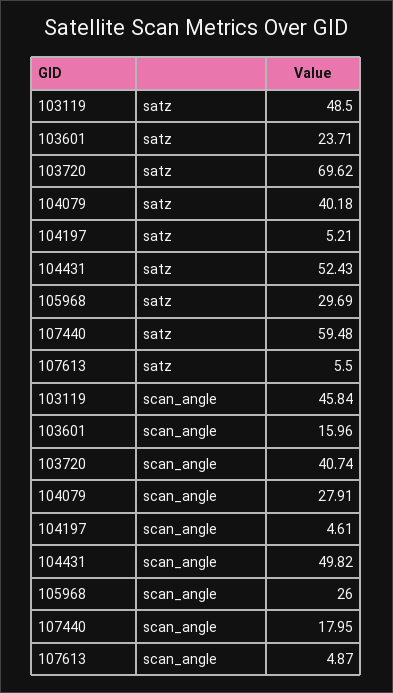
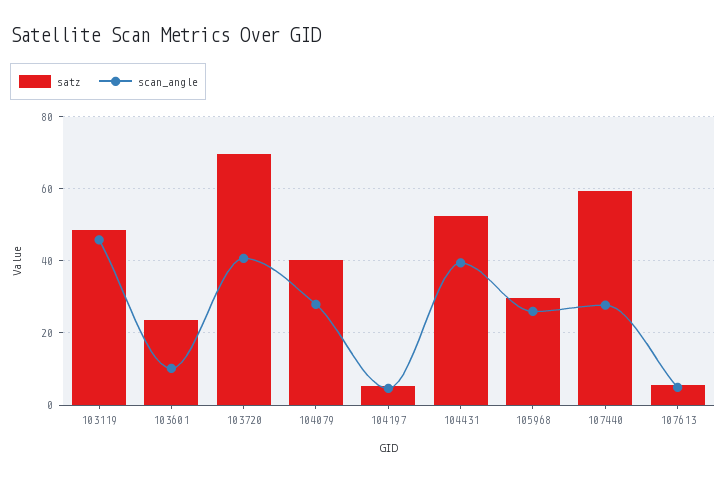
scan_angle, 103601: 15.96 -> 10
scan_angle, 104431: 49.82 -> 40
scan_angle, 107440: 17.95 -> 28

